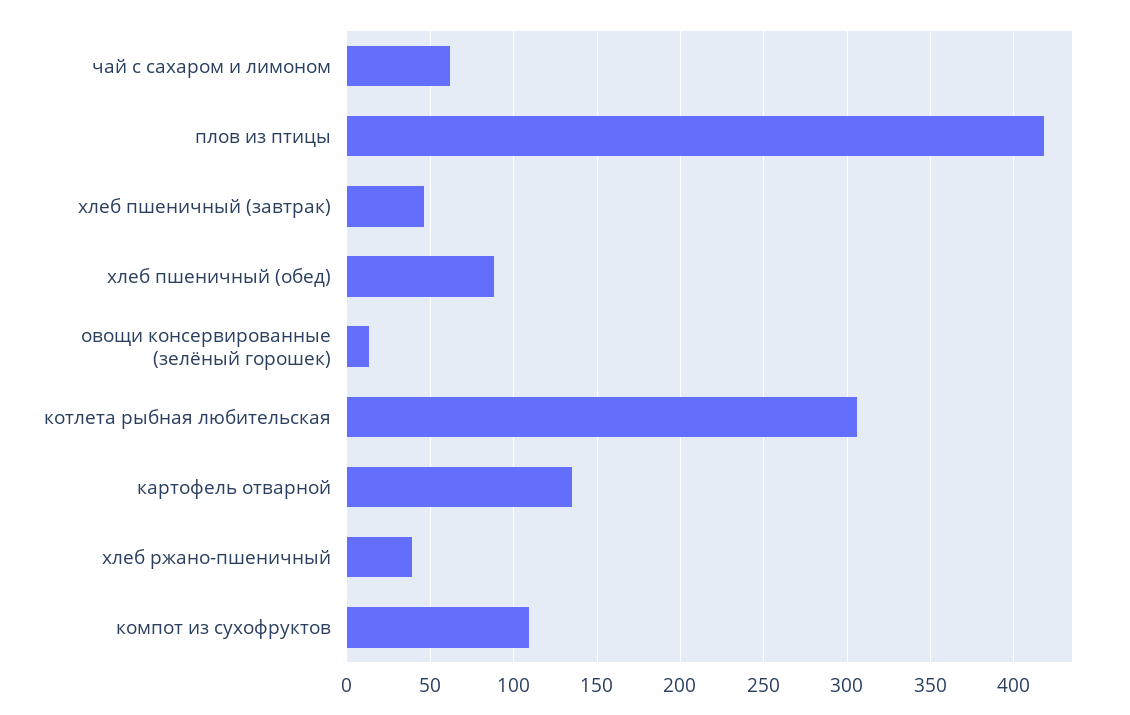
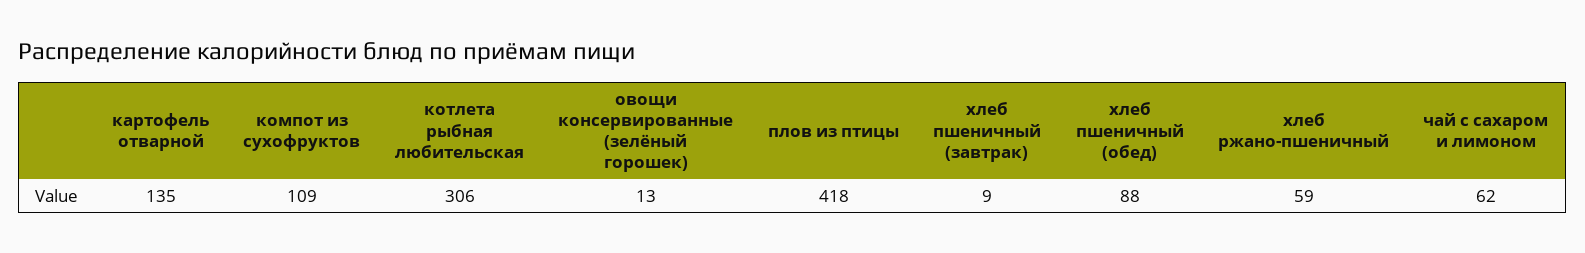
хлеб пшеничный (завтрак): 45 -> 9
хлеб ржано-пшеничный: 40 -> 59

